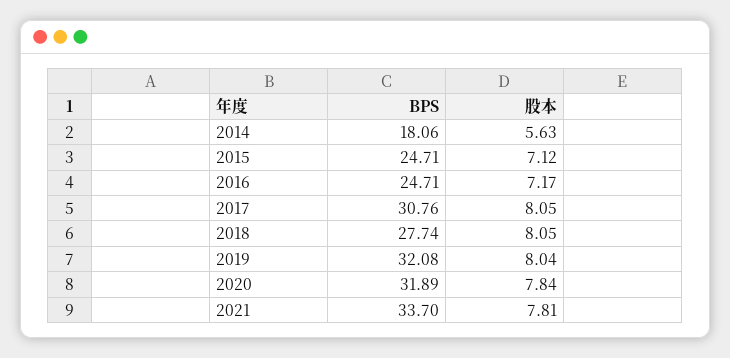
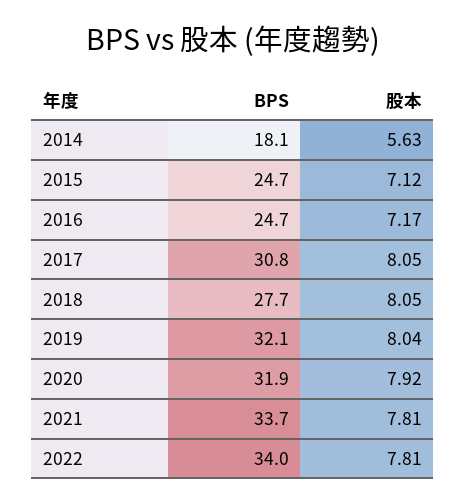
股本, 2020: 7.84 -> 7.92
BPS, 2022: none -> 34
股本, 2022: none -> 7.81

